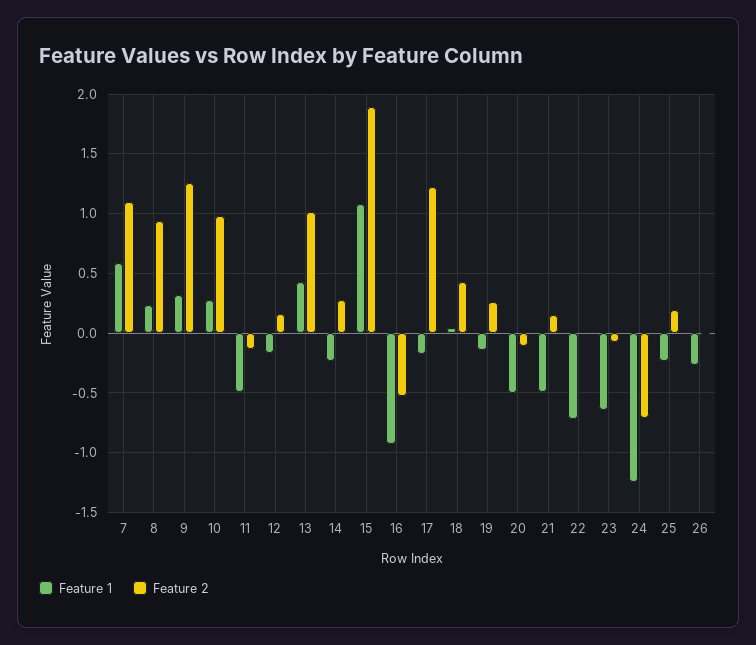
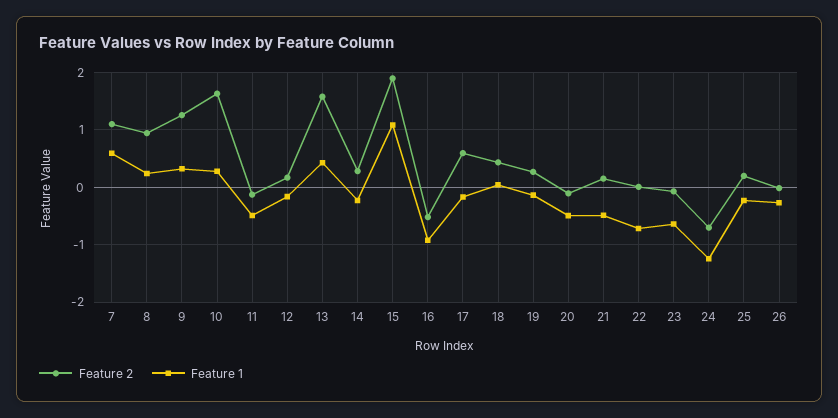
Feature 2, 10: 1 -> 1.6
Feature 2, 13: 1 -> 1.6
Feature 2, 17: 1.2 -> 0.6

